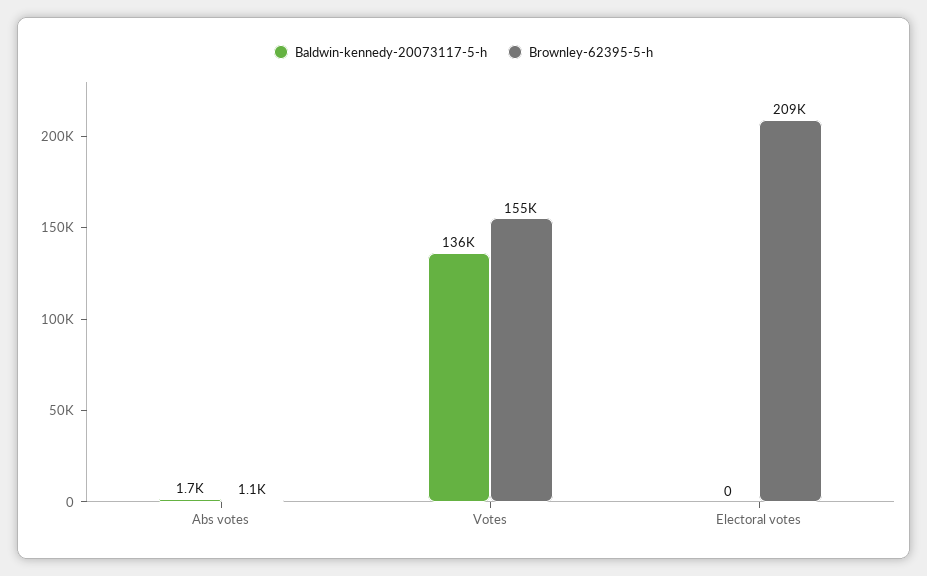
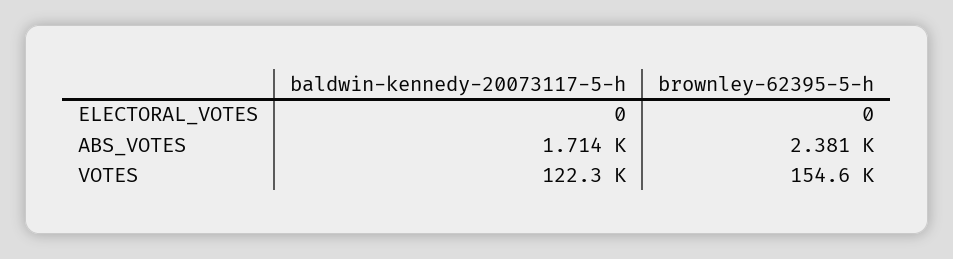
Brownley-62395-5-h, Abs votes: 1100 -> 2381
Baldwin-kennedy-20073117-5-h, Votes: 136000 -> 122300
Brownley-62395-5-h, Electoral votes: 209000 -> 0

